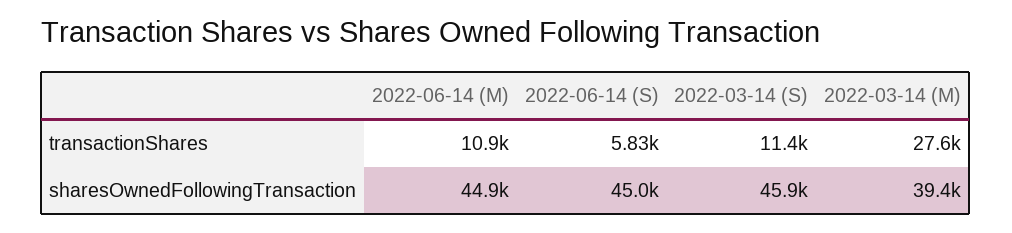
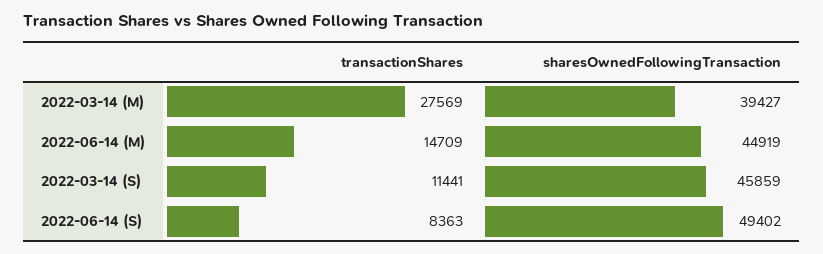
2022-06-14 (M), transactionShares: 10900 -> 14709
2022-06-14 (S), transactionShares: 5830 -> 8363
2022-06-14 (S), sharesOwnedFollowingTransaction: 45000 -> 49402

